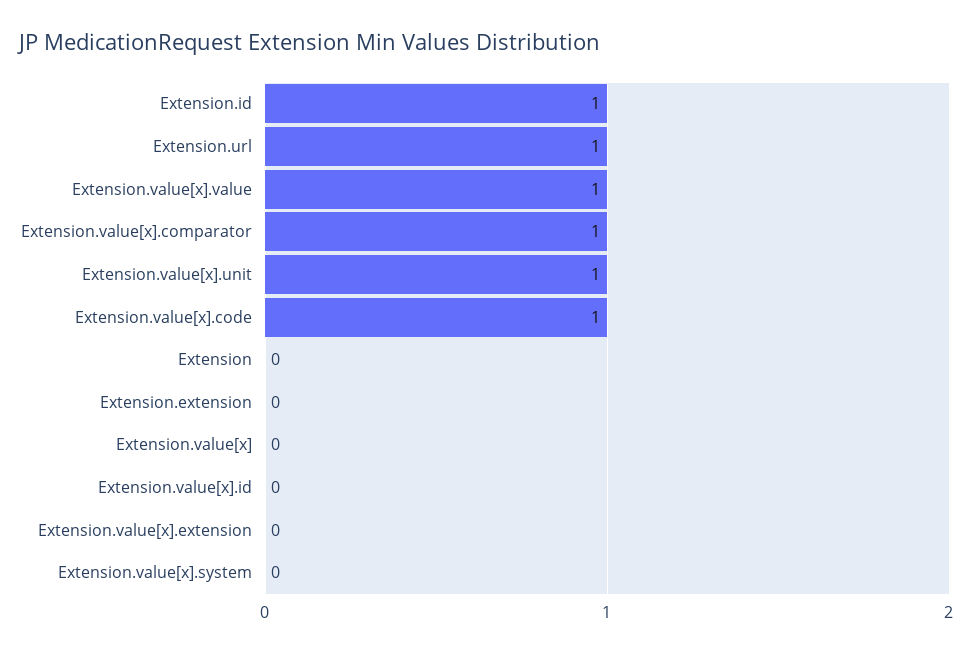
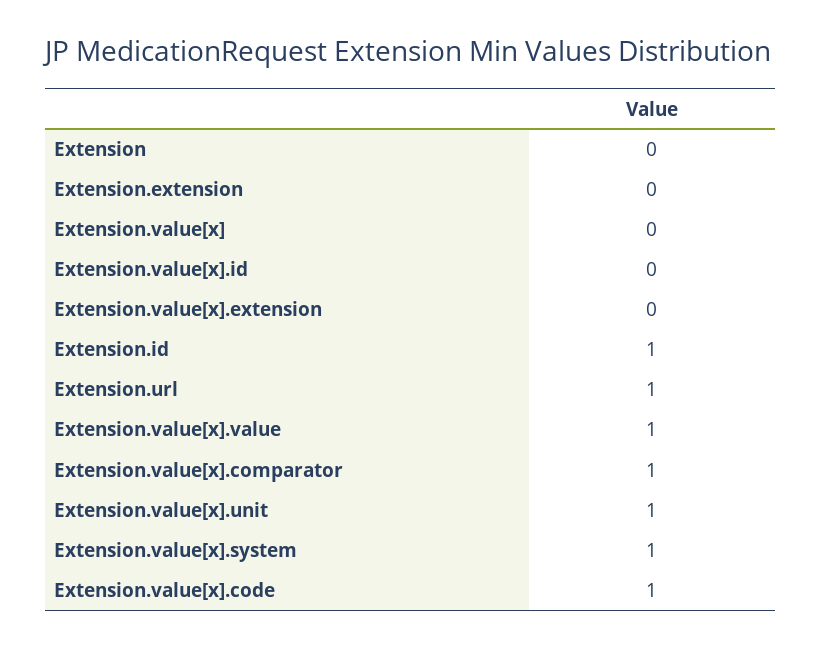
Extension.value[x].system: 0 -> 1

